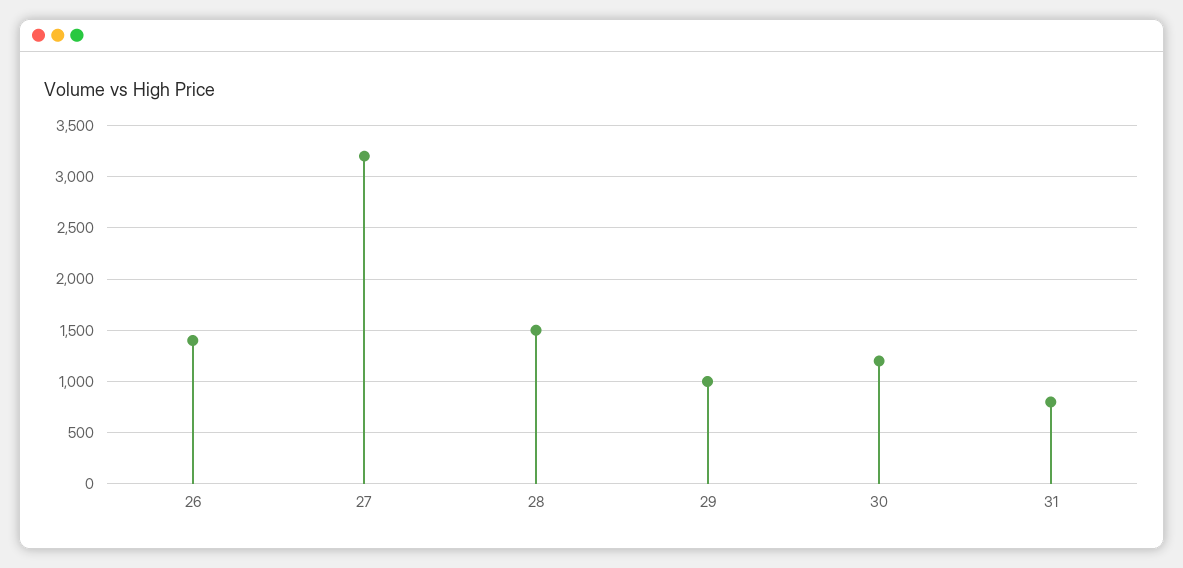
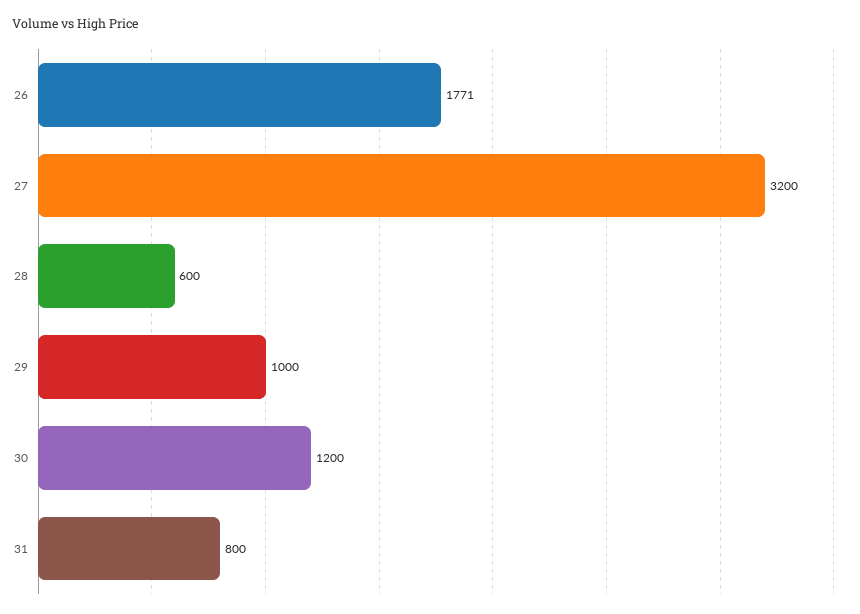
26: 1400 -> 1771
28: 1500 -> 600

